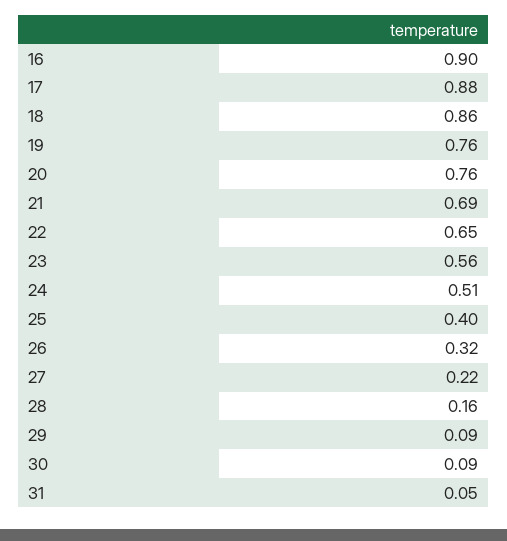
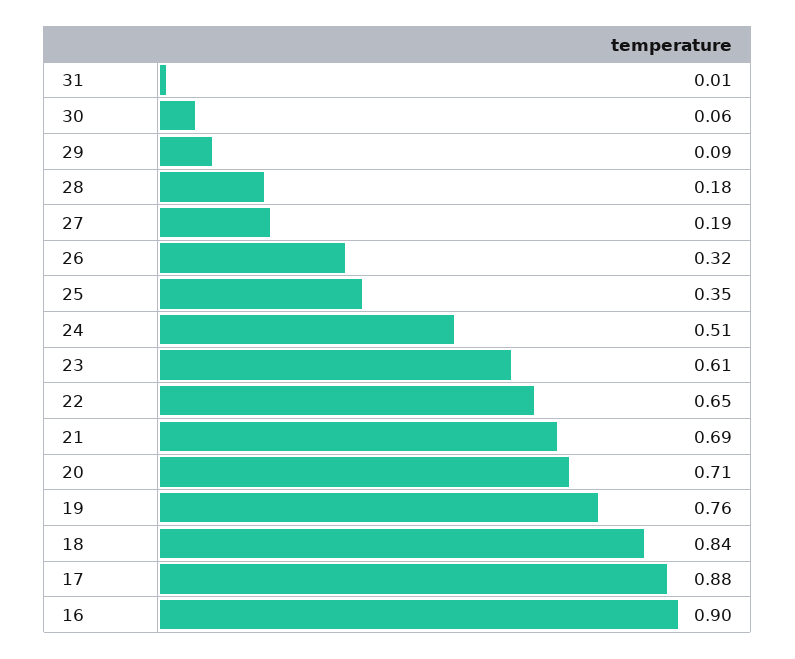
18: 0.86 -> 0.84
20: 0.76 -> 0.71
23: 0.56 -> 0.61
25: 0.4 -> 0.35
27: 0.22 -> 0.19
28: 0.16 -> 0.18
30: 0.09 -> 0.06
31: 0.05 -> 0.01

